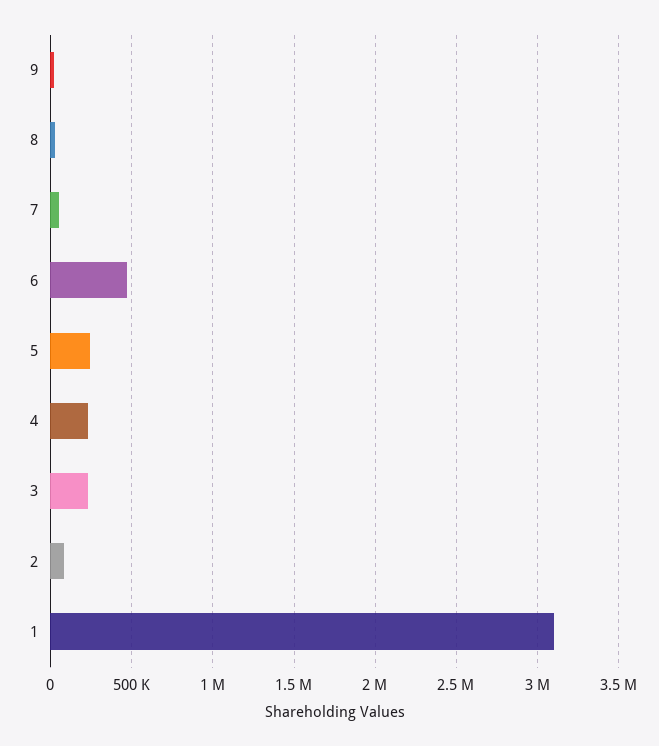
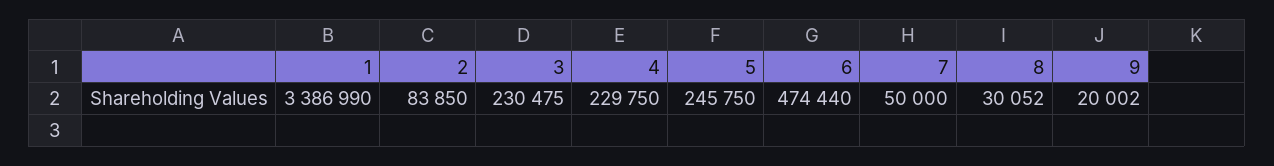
1: 3100000 -> 3386990

